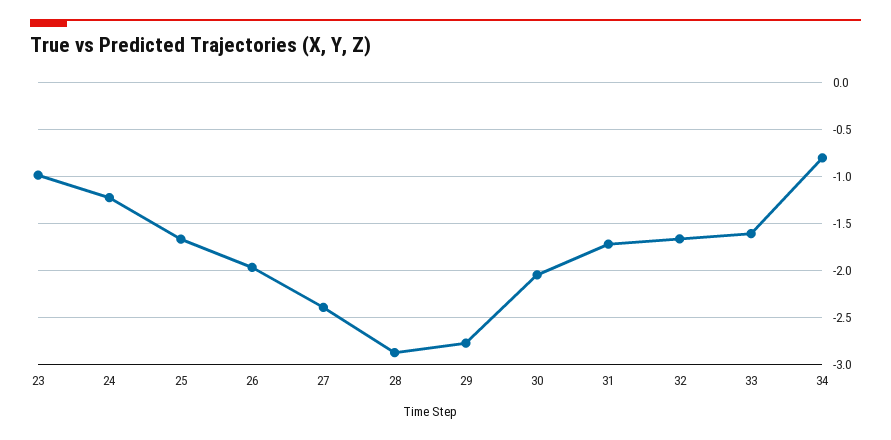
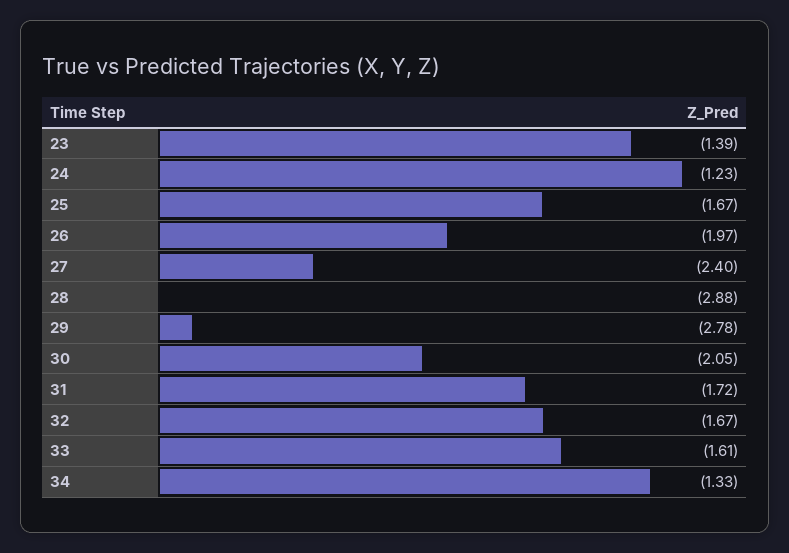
23: -1 -> -1.39
34: -0.8 -> -1.33

